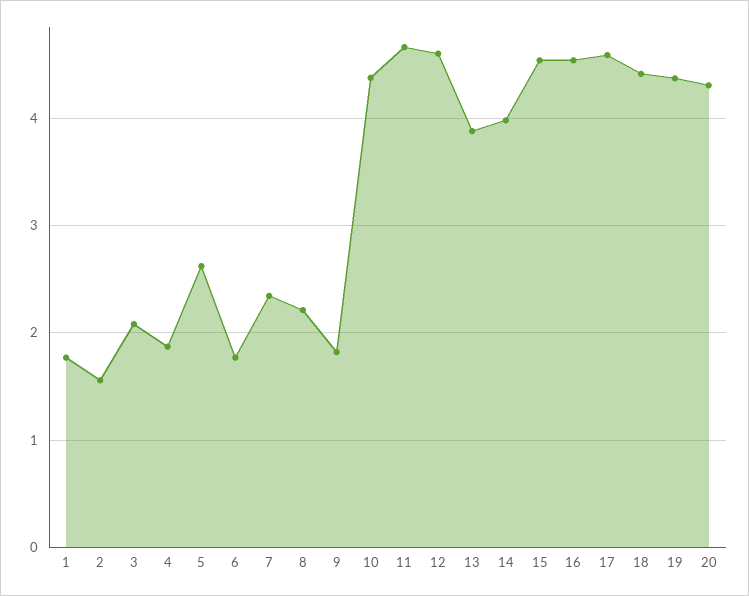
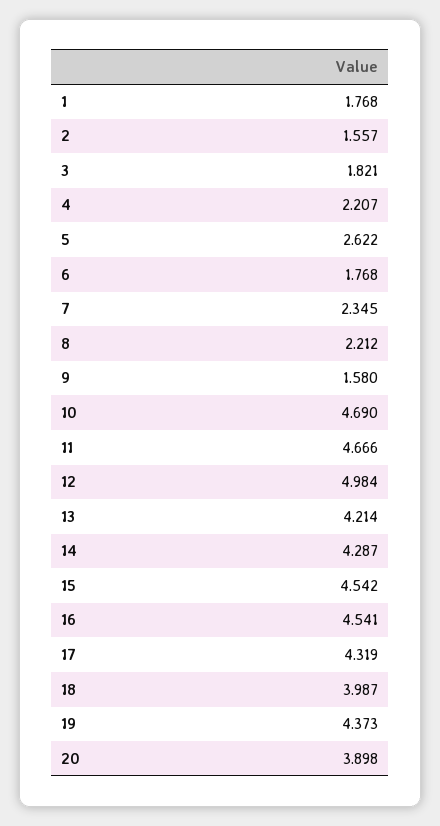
3: 2.1 -> 1.821
4: 1.9 -> 2.207
9: 1.8 -> 1.58
10: 4.4 -> 4.69
12: 4.6 -> 4.984
13: 3.9 -> 4.214
14: 4 -> 4.287
17: 4.6 -> 4.319
18: 4.4 -> 3.987
20: 4.3 -> 3.898

